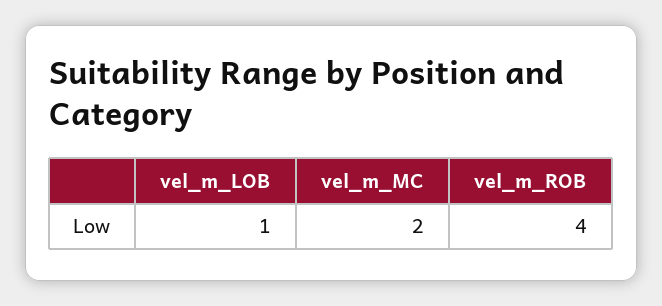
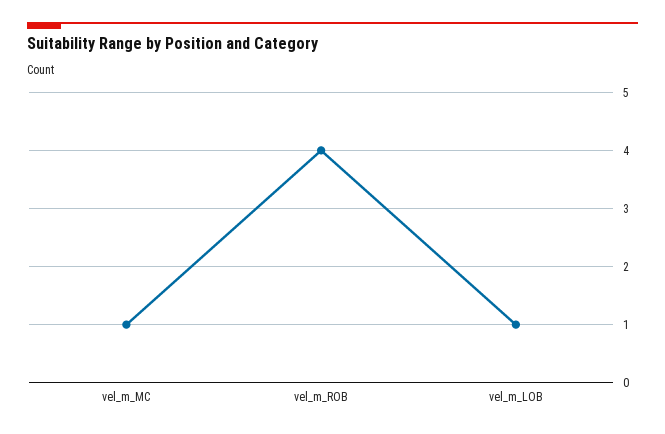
vel_m_MC: 2 -> 1

